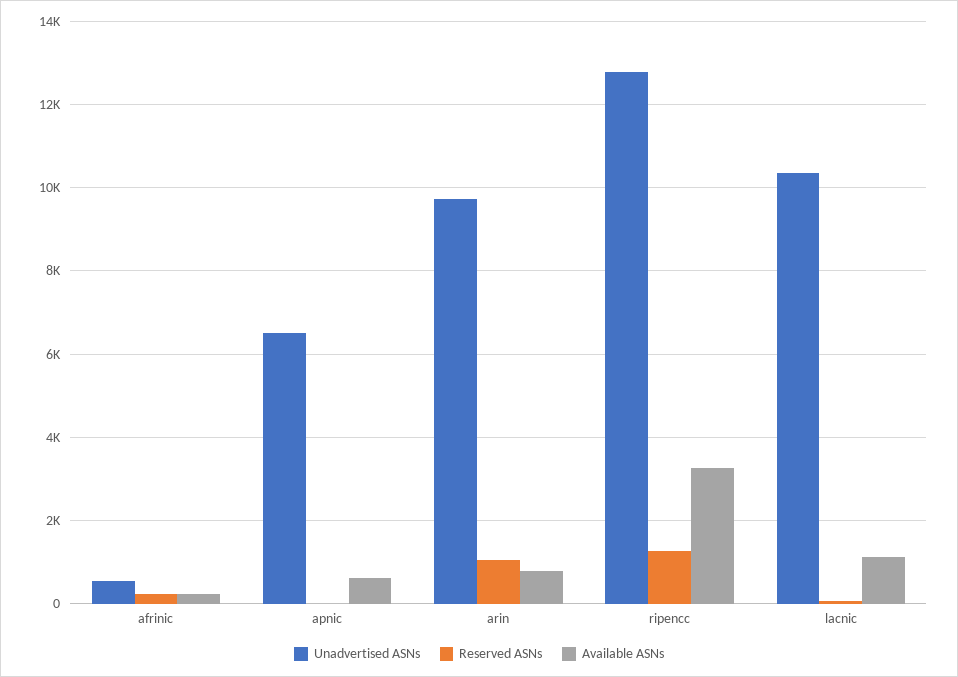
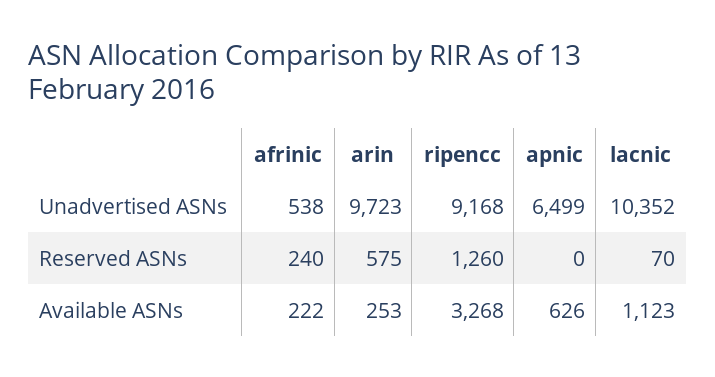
Reserved ASNs, arin: 1000 -> 575
Available ASNs, arin: 800 -> 253
Unadvertised ASNs, ripencc: 12800 -> 9168

